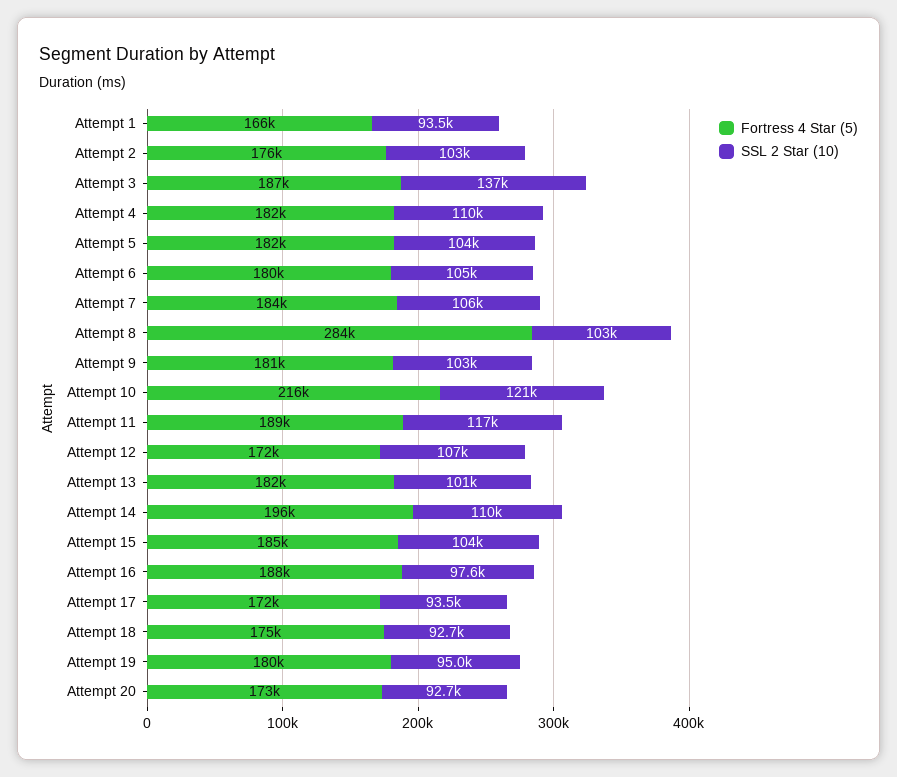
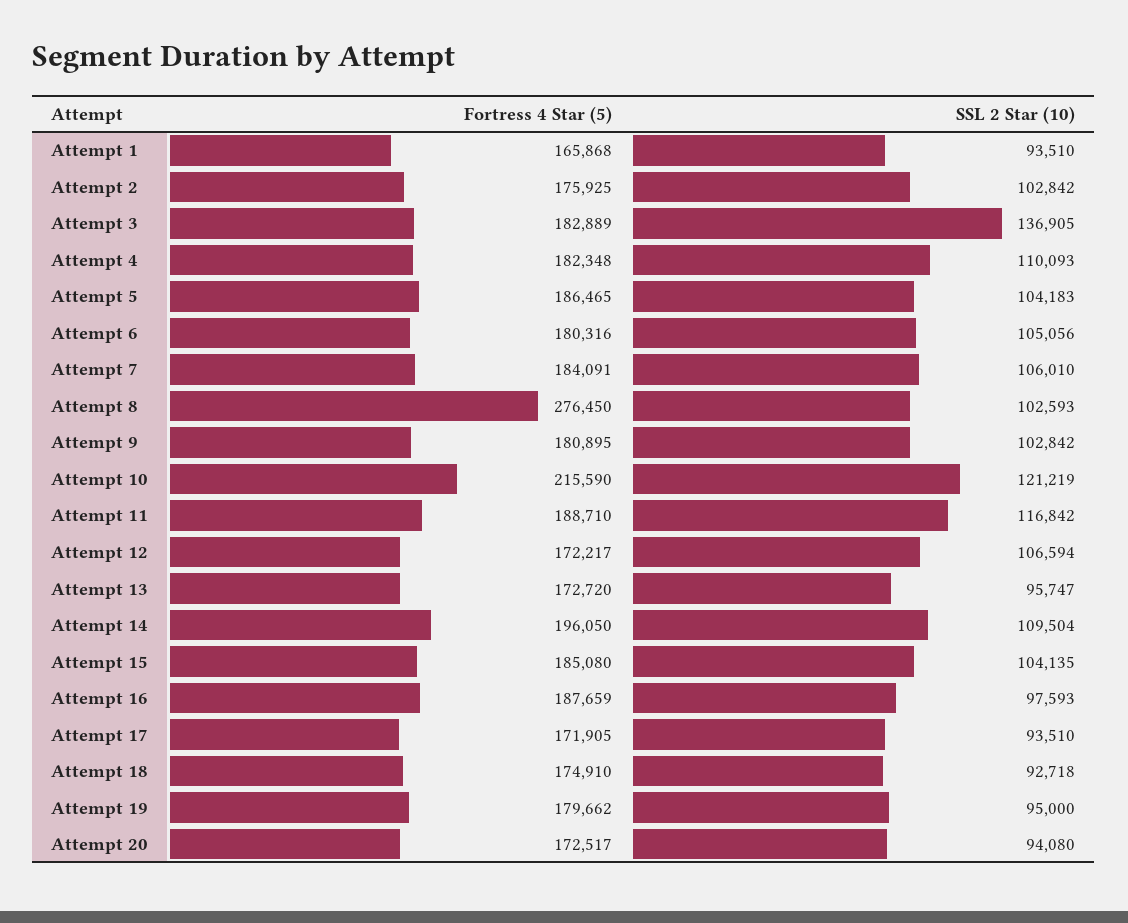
Fortress 4 Star (5), Attempt 3: 187000 -> 182889
Fortress 4 Star (5), Attempt 5: 182000 -> 186465
Fortress 4 Star (5), Attempt 8: 284000 -> 276450
Fortress 4 Star (5), Attempt 13: 182000 -> 172720
SSL 2 Star (10), Attempt 13: 101000 -> 95747
SSL 2 Star (10), Attempt 20: 92700 -> 94080

